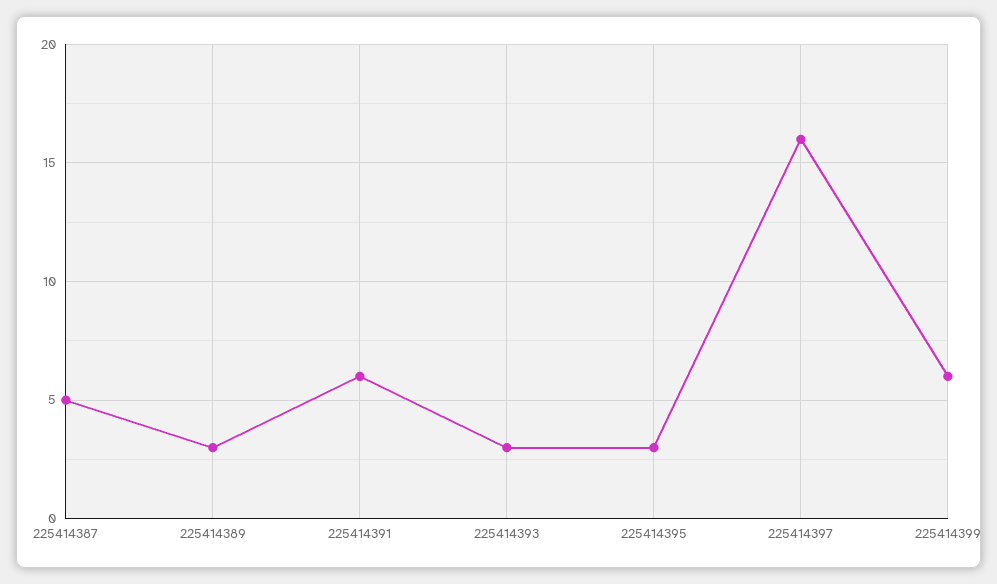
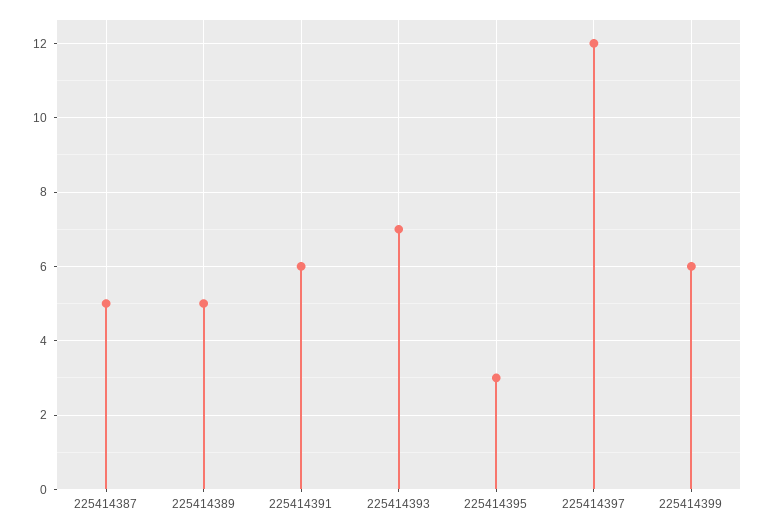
225414389: 3 -> 5
225414393: 3 -> 7
225414397: 16 -> 12

